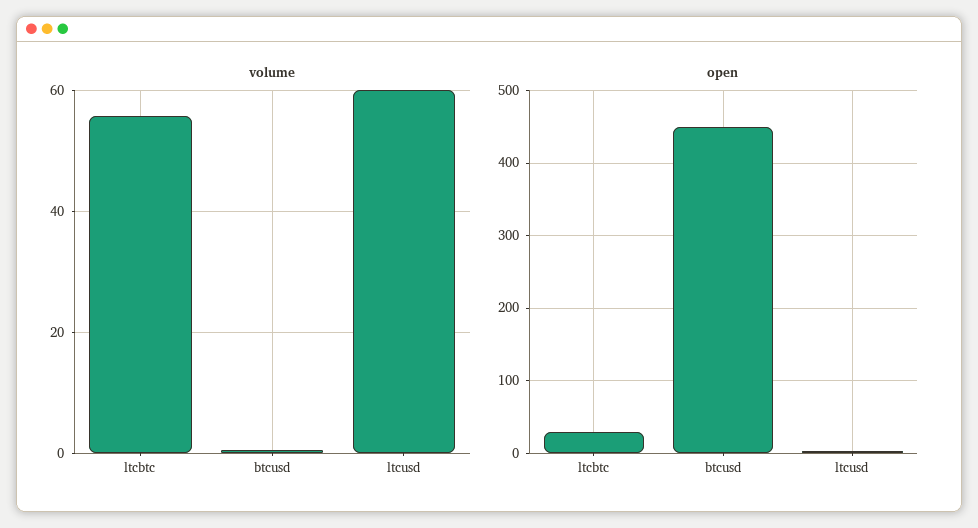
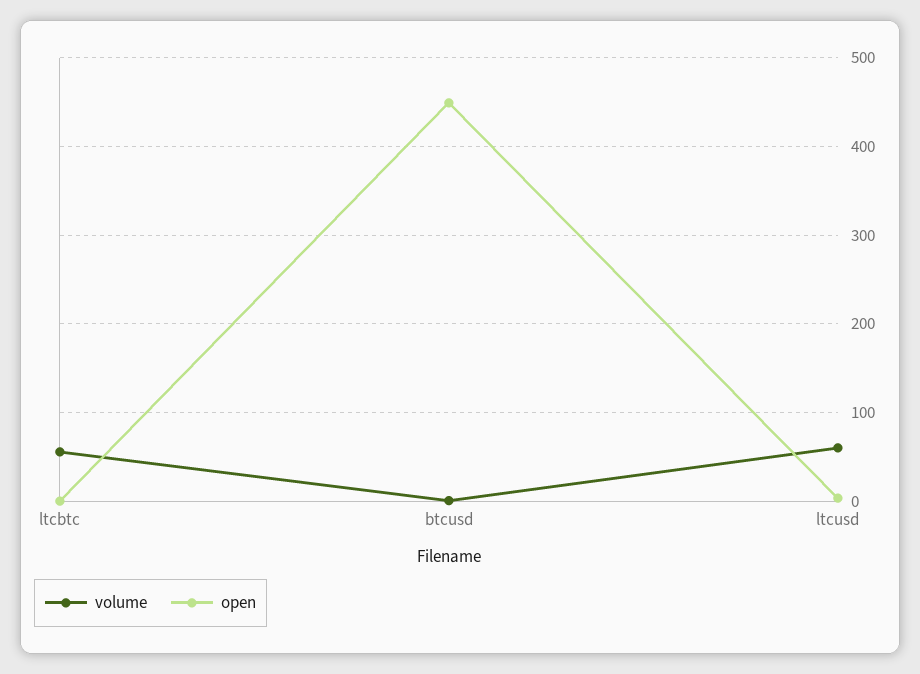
open, ltcbtc: 30 -> 0

